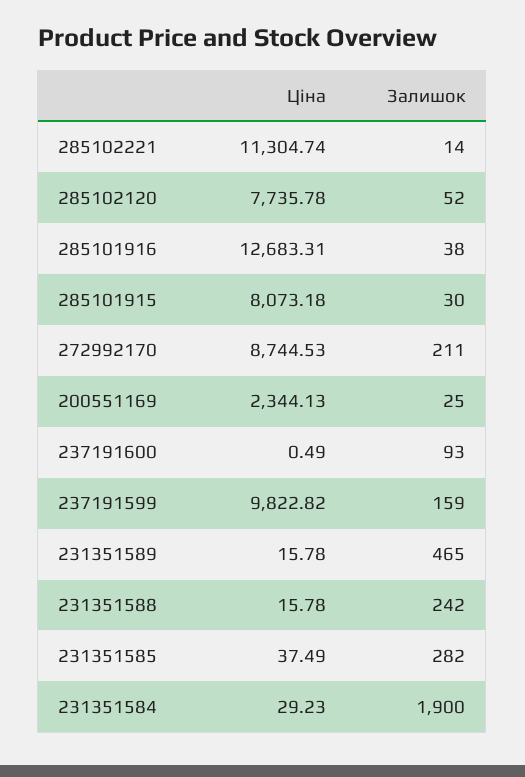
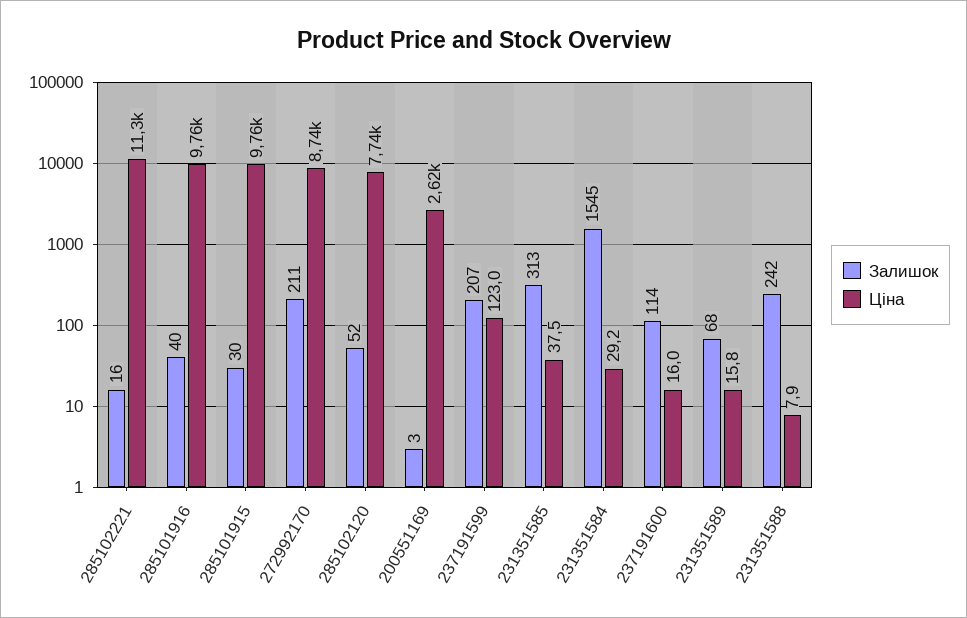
Залишок, 285102221: 14 -> 16
Ціна, 285101916: 12683.31 -> 9760
Залишок, 285101916: 38 -> 40
Ціна, 285101915: 8073.18 -> 9760
Ціна, 200551169: 2344.13 -> 2620
Залишок, 200551169: 25 -> 3
Ціна, 237191600: 0.49 -> 16
Залишок, 237191600: 93 -> 114
Ціна, 237191599: 9822.82 -> 123
Залишок, 237191599: 159 -> 207
Залишок, 231351589: 465 -> 68
Ціна, 231351588: 15.78 -> 7.9
Залишок, 231351585: 282 -> 313
Залишок, 231351584: 1900 -> 1545

